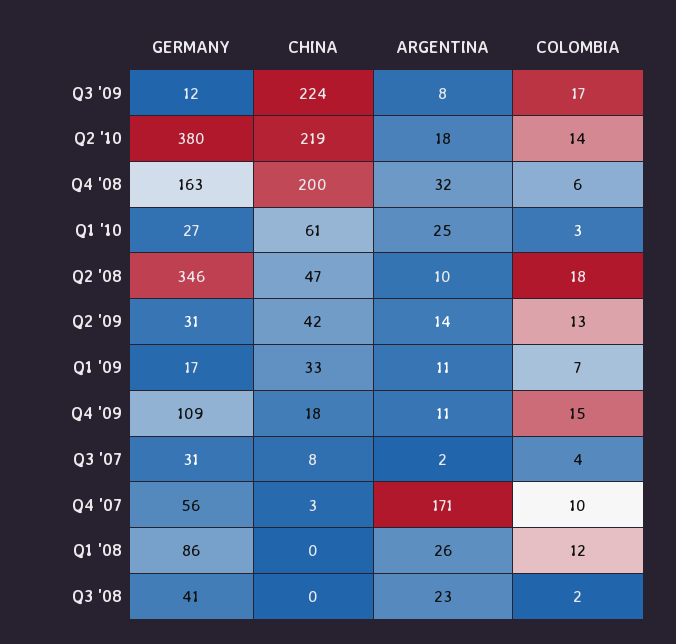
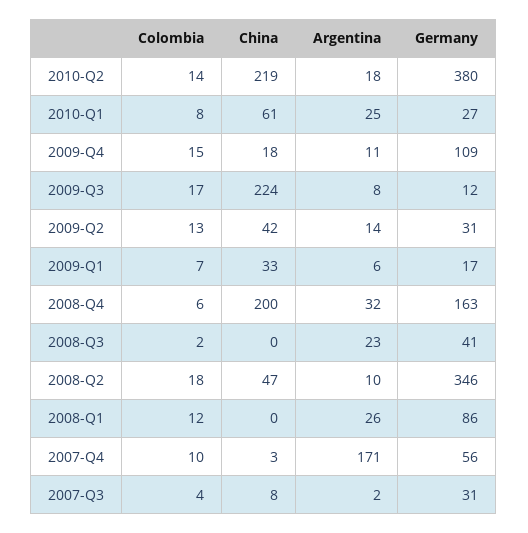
COLOMBIA, Q1 '10: 3 -> 8
ARGENTINA, Q1 '09: 11 -> 6

